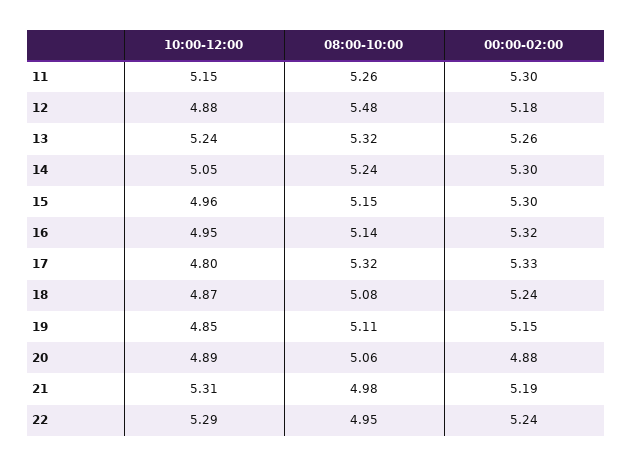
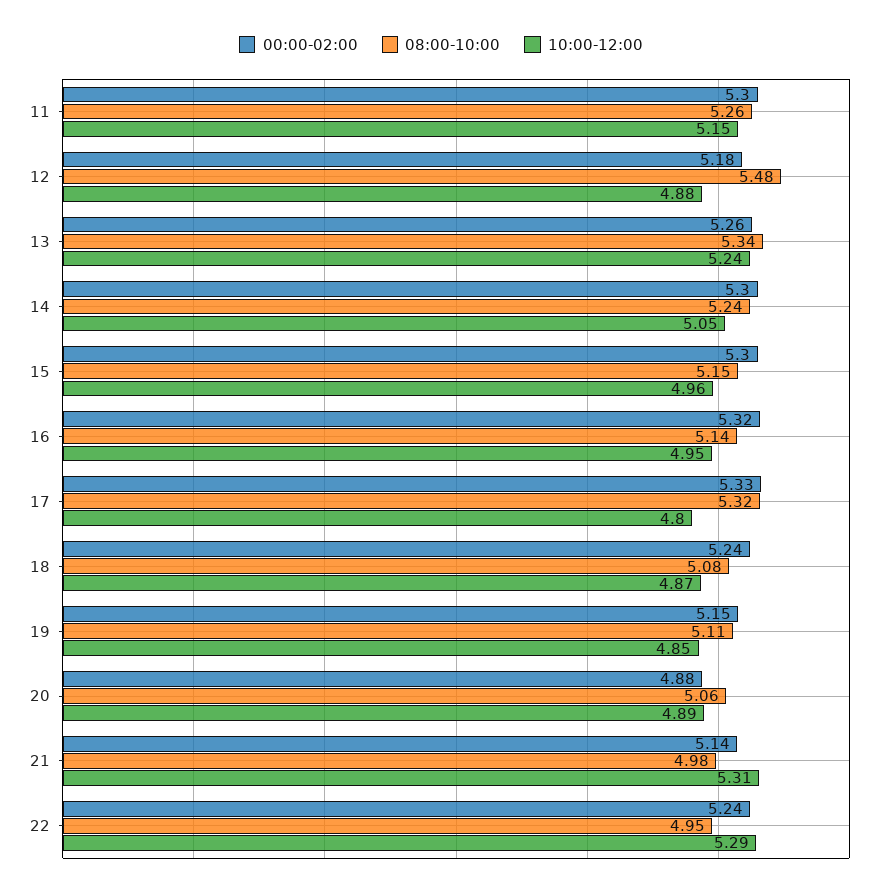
08:00-10:00, 13: 5.32 -> 5.34
00:00-02:00, 21: 5.19 -> 5.14

